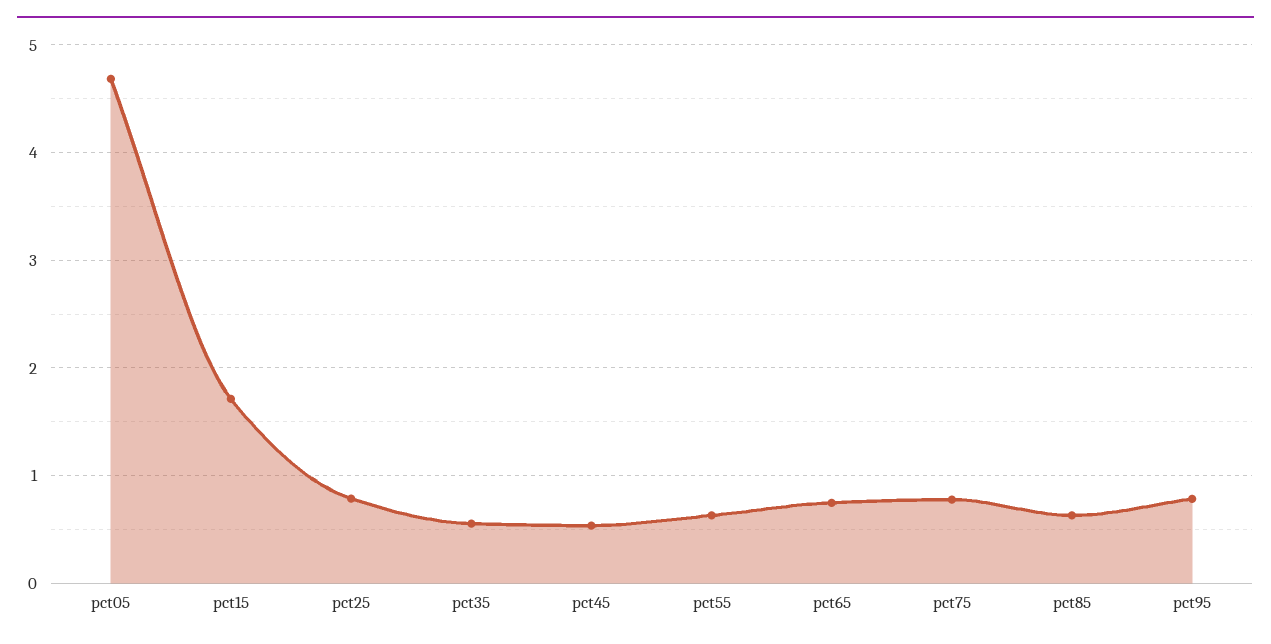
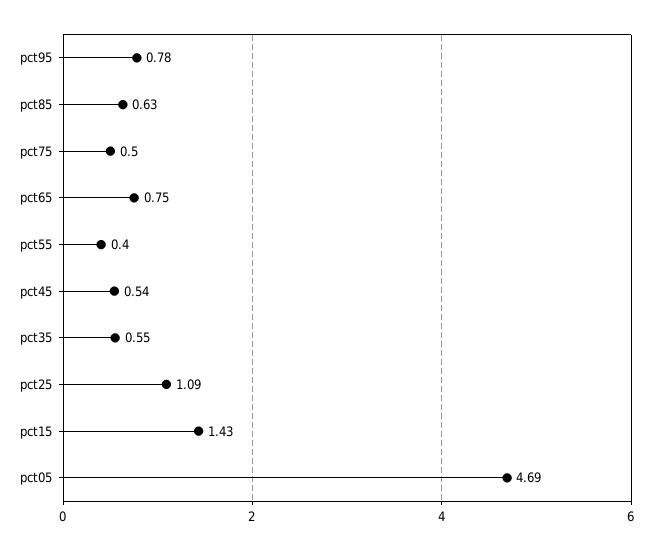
pct15: 1.7 -> 1.43
pct25: 0.8 -> 1.09
pct55: 0.6 -> 0.4
pct75: 0.8 -> 0.5

